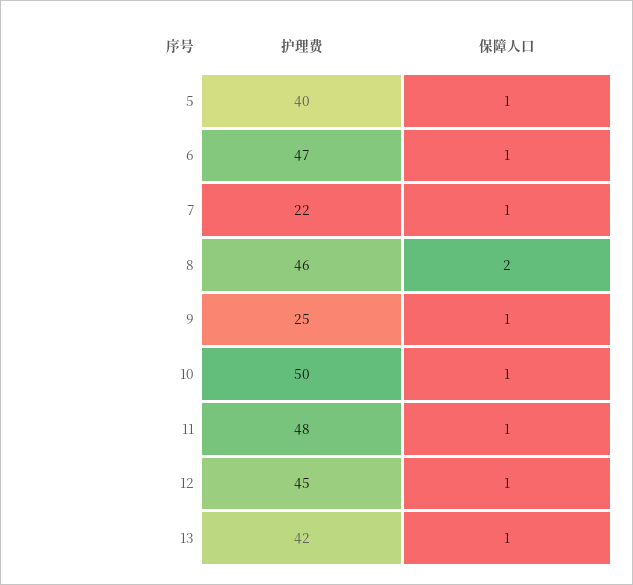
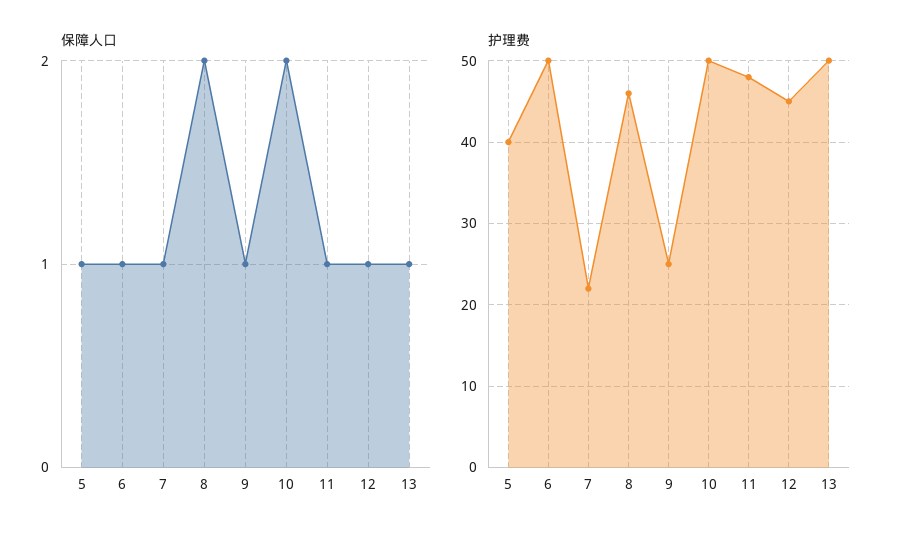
护理费, 6: 47 -> 50
保障人口, 10: 1 -> 2
护理费, 13: 42 -> 50

